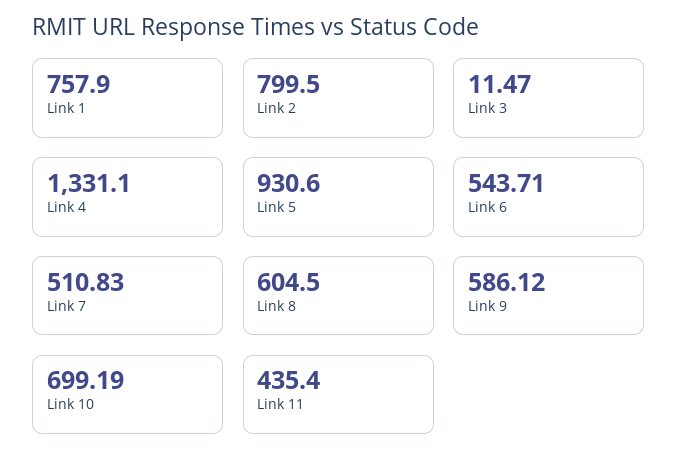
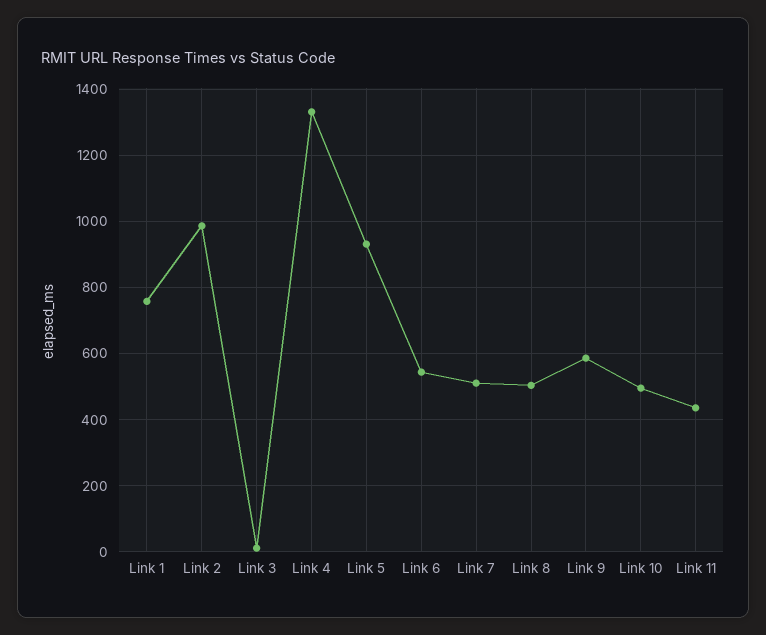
Link 2: 799.5 -> 980
Link 8: 604.5 -> 500
Link 10: 699.19 -> 500

